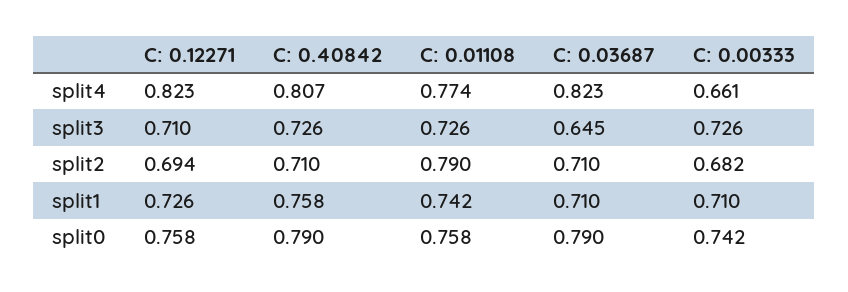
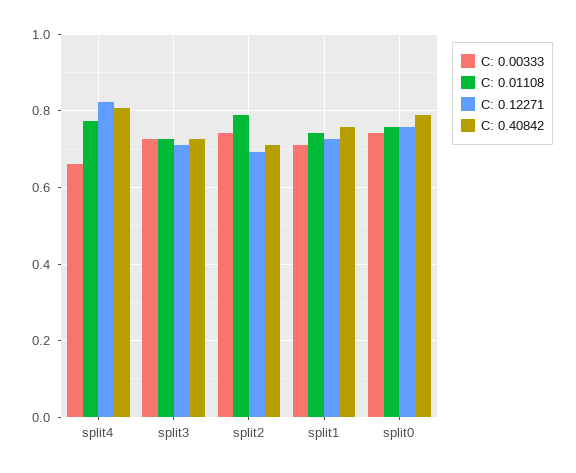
C: 0.03687, split4: 0.823 -> none
C: 0.03687, split3: 0.645 -> none
C: 0.03687, split2: 0.71 -> none
C: 0.00333, split2: 0.682 -> 0.74
C: 0.03687, split1: 0.71 -> none
C: 0.03687, split0: 0.79 -> none

